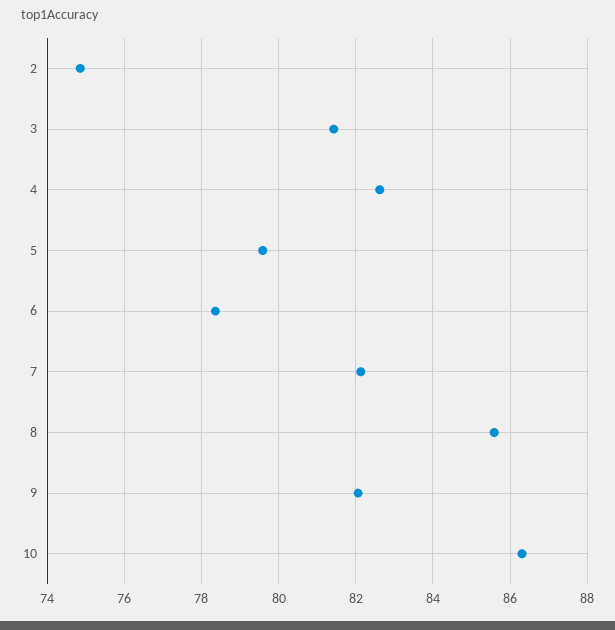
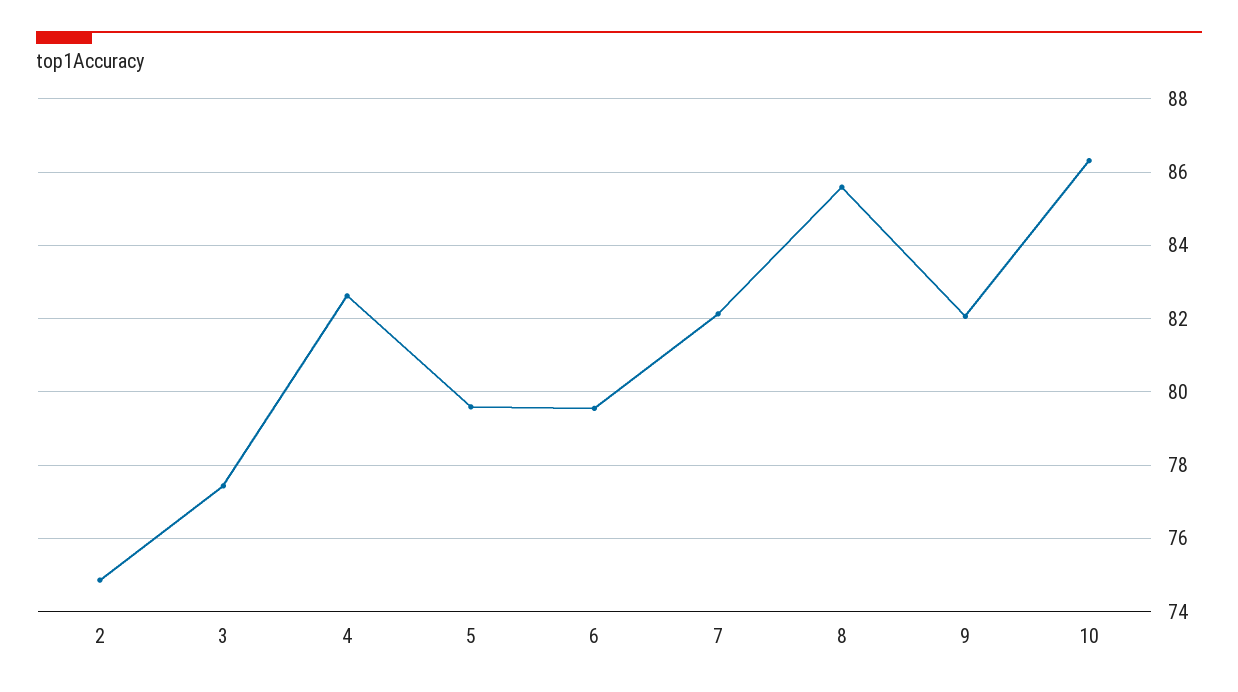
3: 81.4 -> 77.4
6: 78.4 -> 79.6

